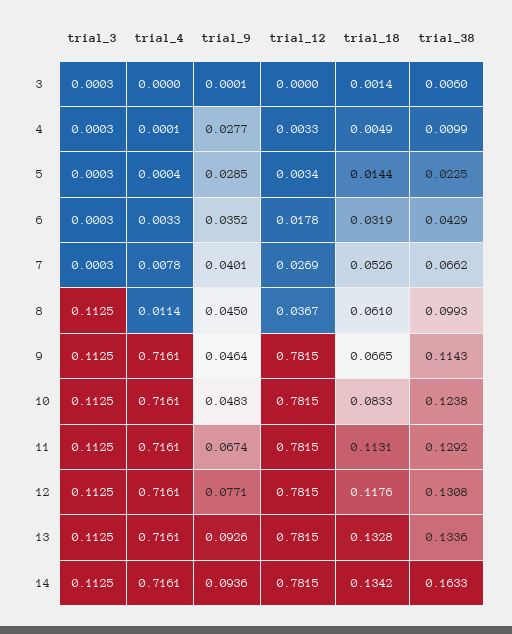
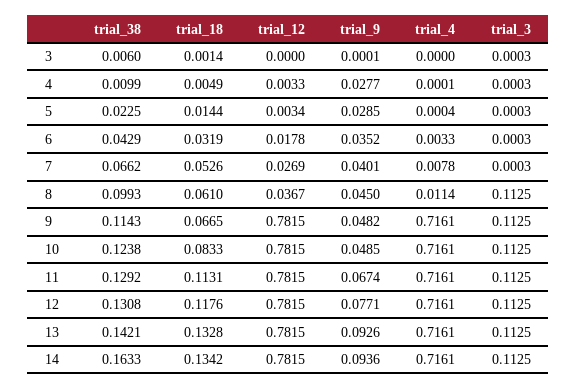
trial_9, 9: 0.0464 -> 0.0482
trial_9, 10: 0.0483 -> 0.0485
trial_38, 13: 0.1336 -> 0.1421

